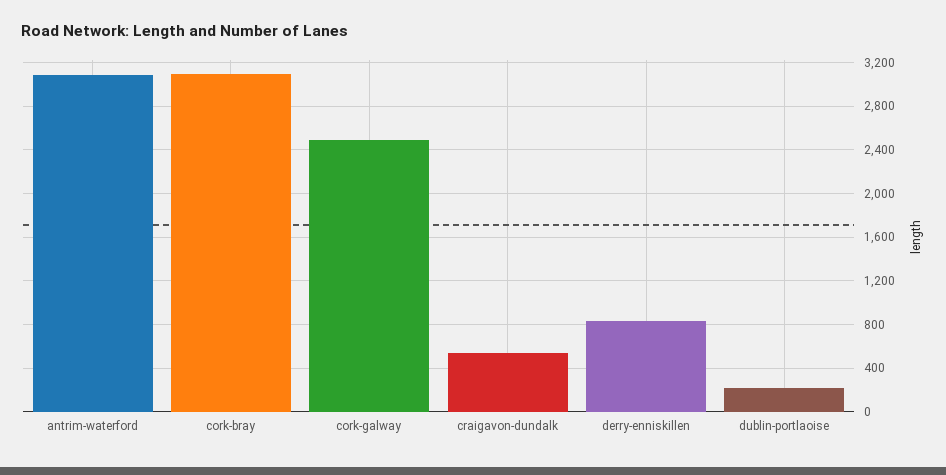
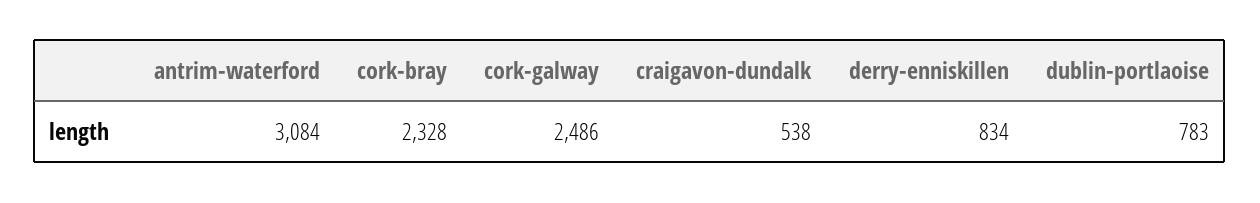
cork-bray: 3100 -> 2328
dublin-portlaoise: 200 -> 783

